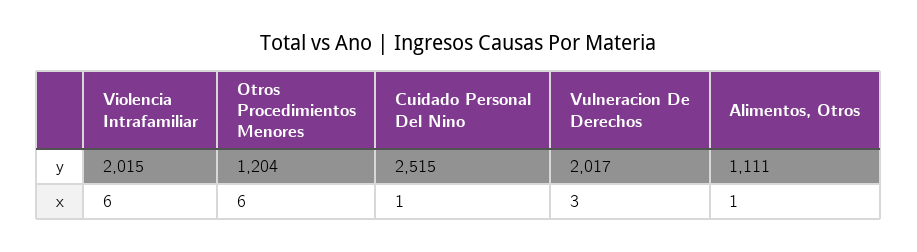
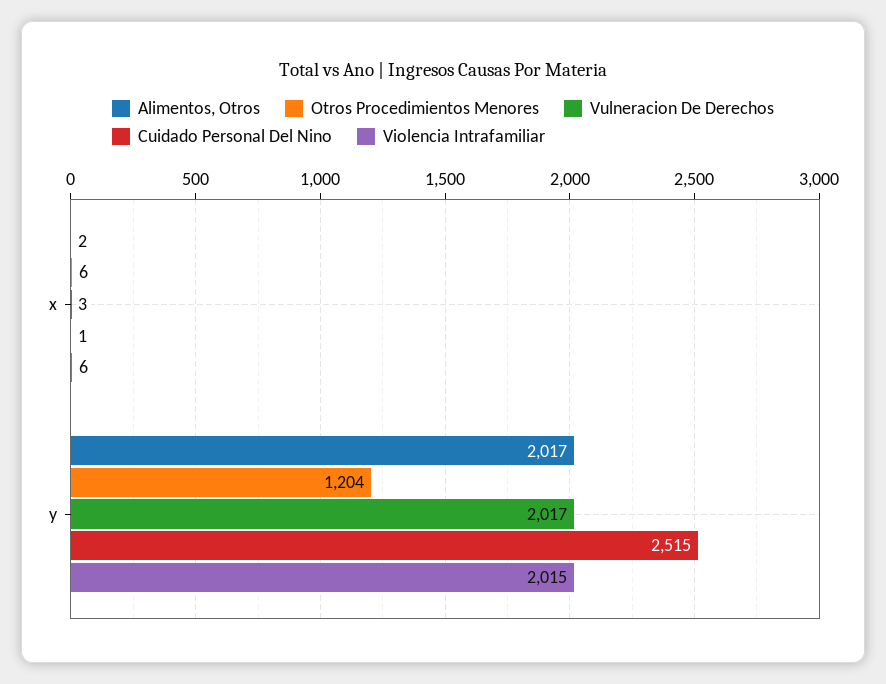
Alimentos, Otros, y: 1111 -> 2017
Alimentos, Otros, x: 1 -> 2

